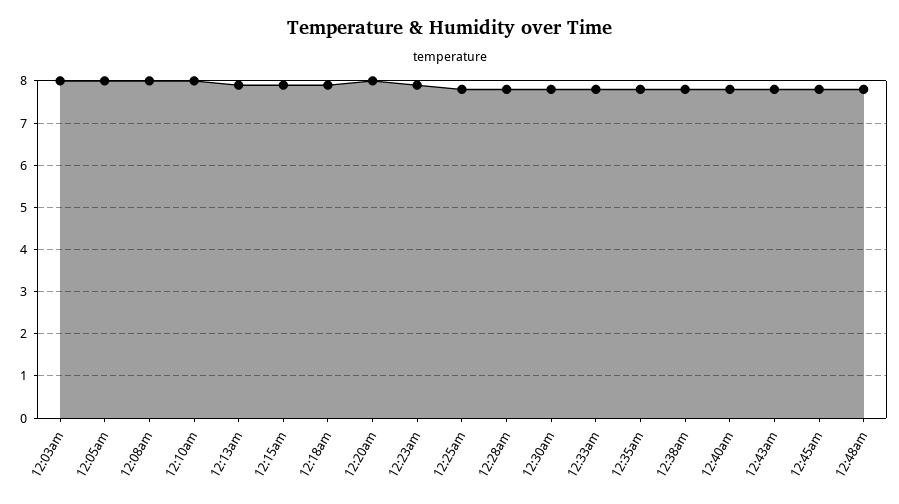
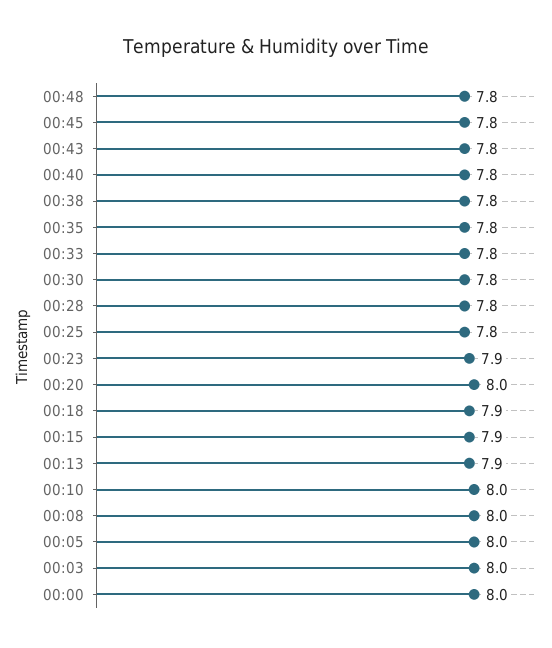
00:00: none -> 8

